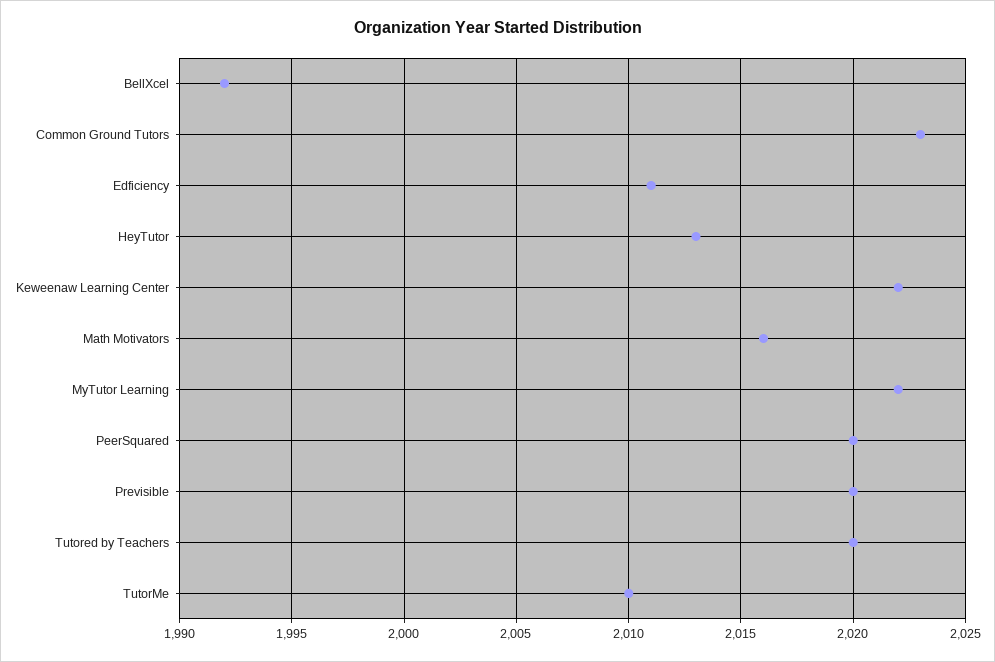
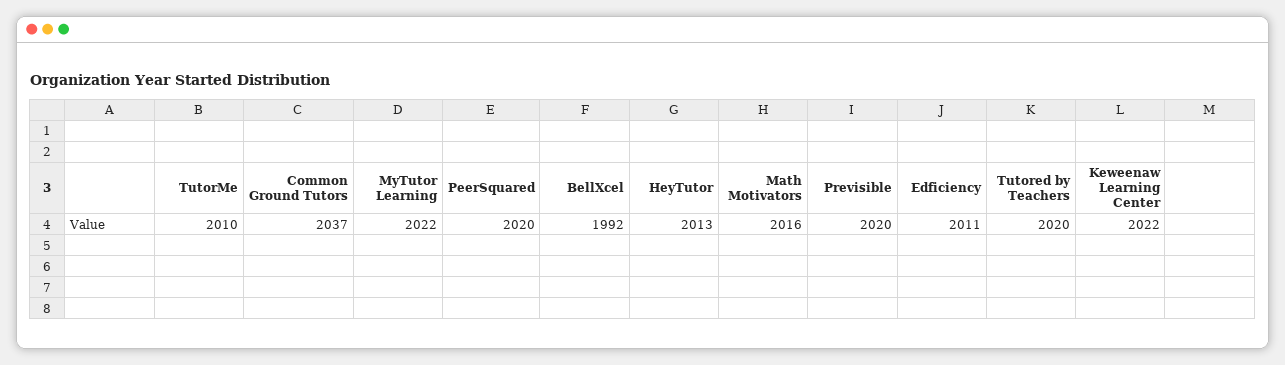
Common Ground Tutors: 2023 -> 2037

